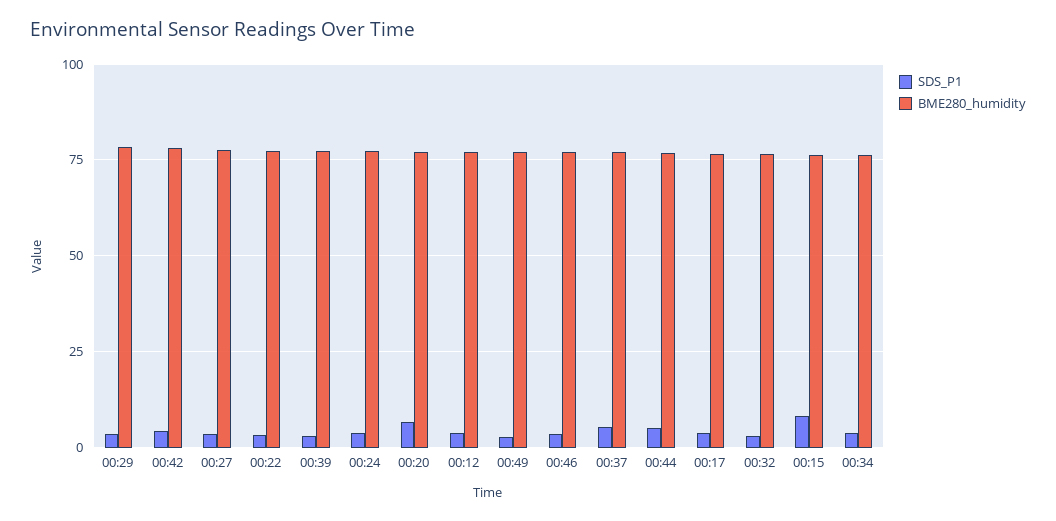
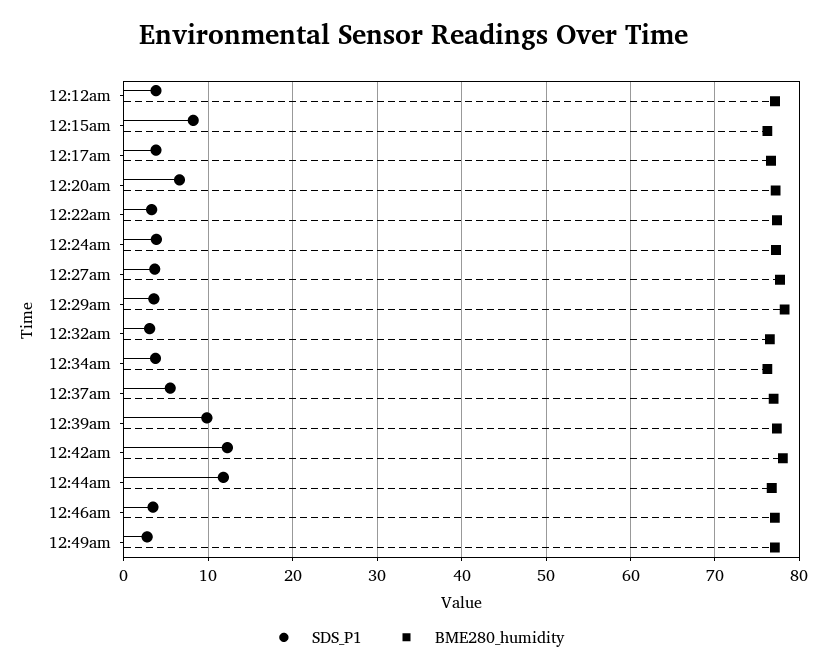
SDS_P1, 00:42: 5 -> 12
SDS_P1, 00:39: 2.5 -> 10
SDS_P1, 00:44: 5 -> 12

